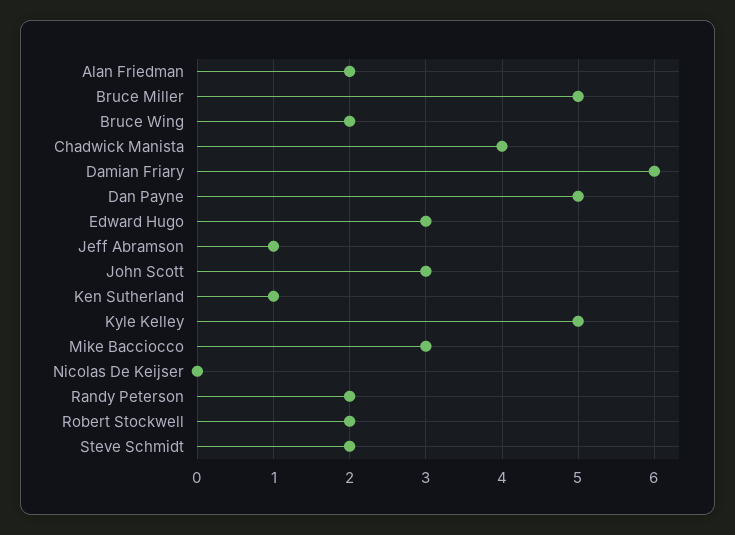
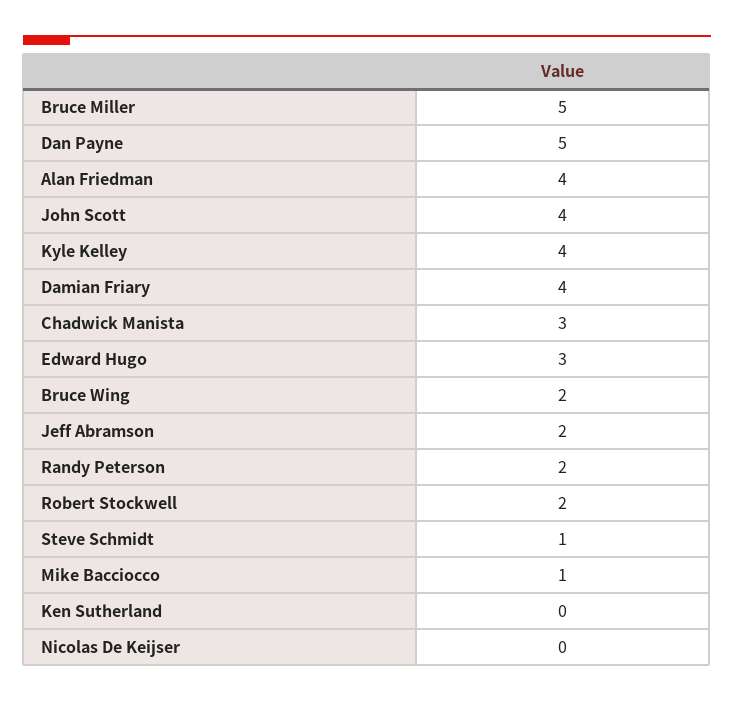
Alan Friedman: 2 -> 4
Chadwick Manista: 4 -> 3
Damian Friary: 6 -> 4
Jeff Abramson: 1 -> 2
John Scott: 3 -> 4
Ken Sutherland: 1 -> 0
Kyle Kelley: 5 -> 4
Mike Bacciocco: 3 -> 1
Steve Schmidt: 2 -> 1

